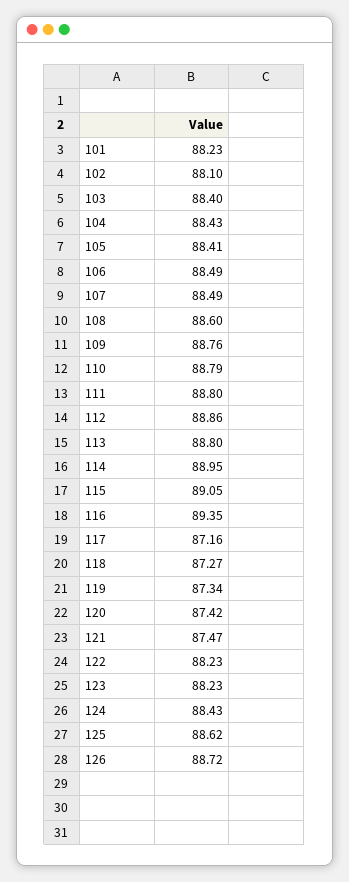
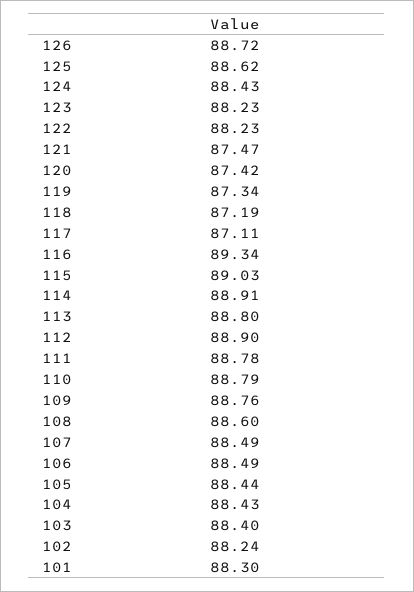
101: 88.23 -> 88.3
102: 88.1 -> 88.24
105: 88.41 -> 88.44
111: 88.8 -> 88.78
112: 88.86 -> 88.9
114: 88.95 -> 88.91
115: 89.05 -> 89.03
116: 89.35 -> 89.34
117: 87.16 -> 87.11
118: 87.27 -> 87.19

